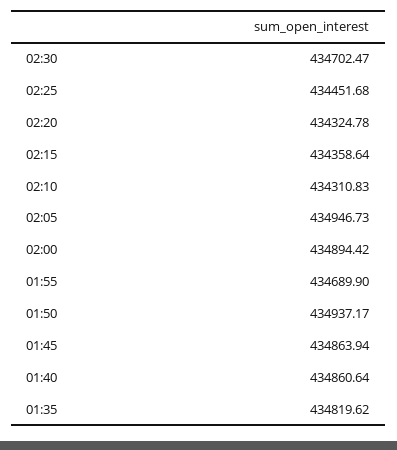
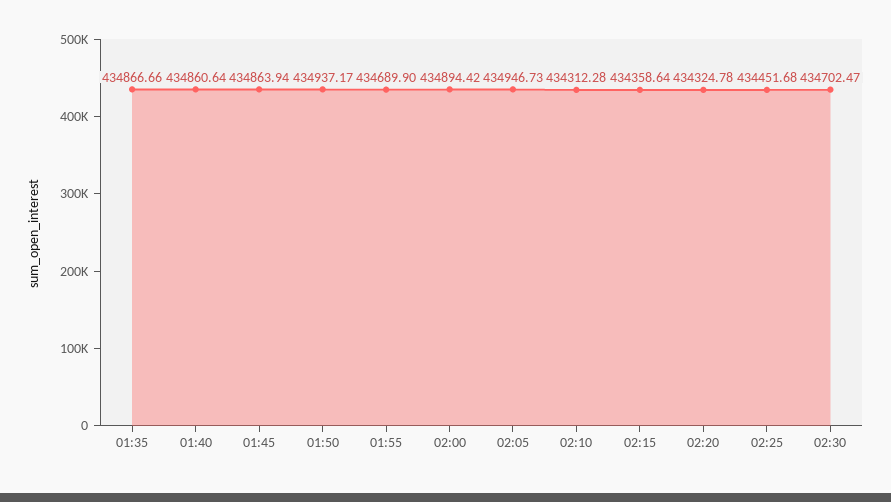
02:10: 434310.83 -> 434312.28
01:35: 434819.62 -> 434866.66

